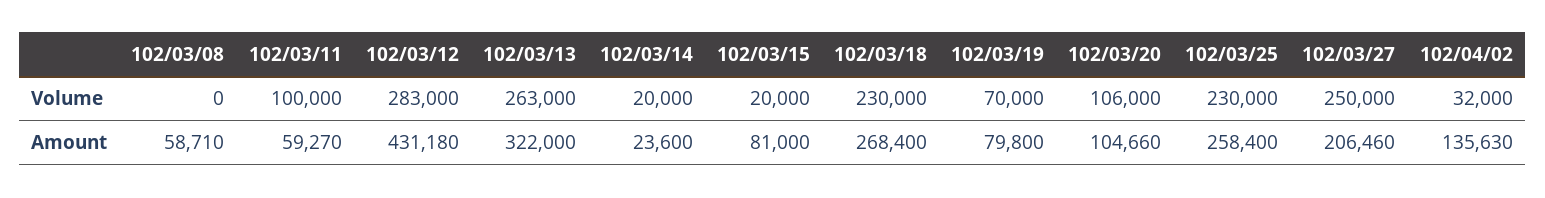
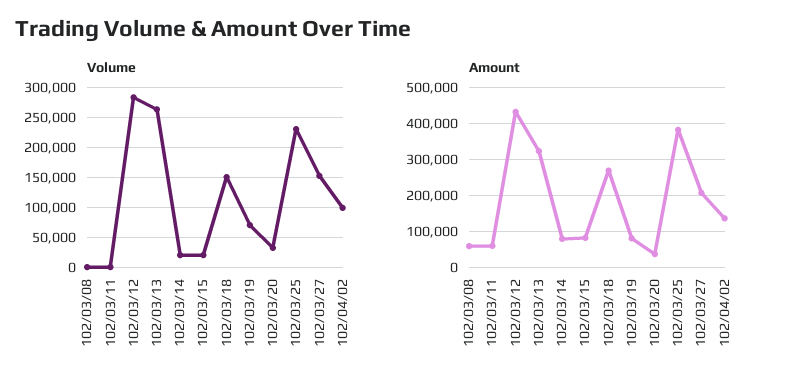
Volume, 102/03/11: 100000 -> 0
Volume, 102/03/18: 230000 -> 150000
Volume, 102/03/20: 106000 -> 25000
Volume, 102/03/27: 250000 -> 150000
Volume, 102/04/02: 32000 -> 100000
Amount, 102/03/14: 23600 -> 80000
Amount, 102/03/20: 104660 -> 40000
Amount, 102/03/25: 258400 -> 380000

